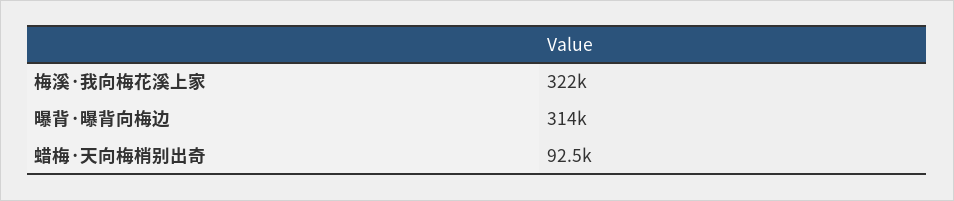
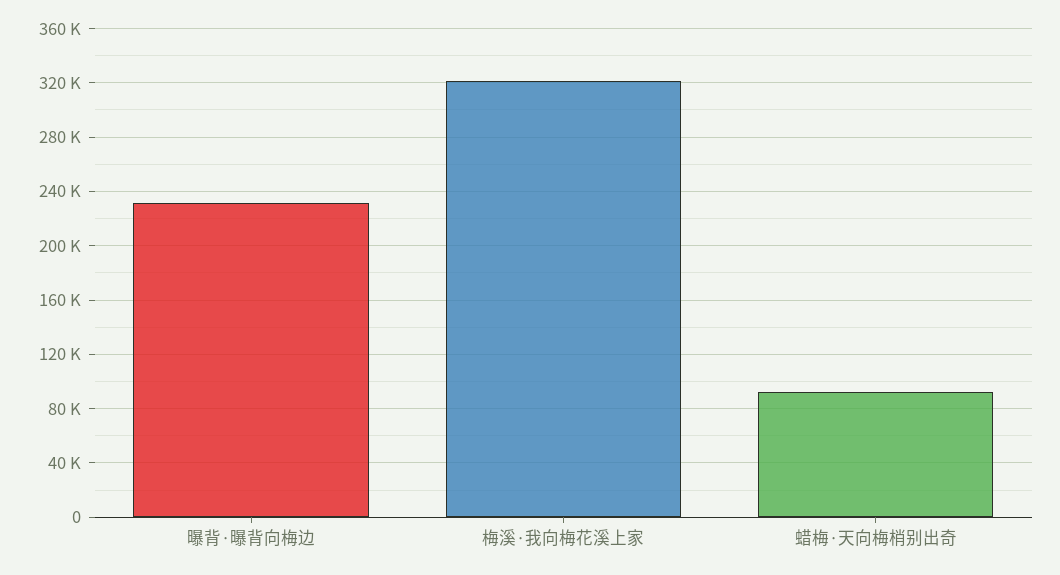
曝背·曝背向梅边: 314000 -> 230000

